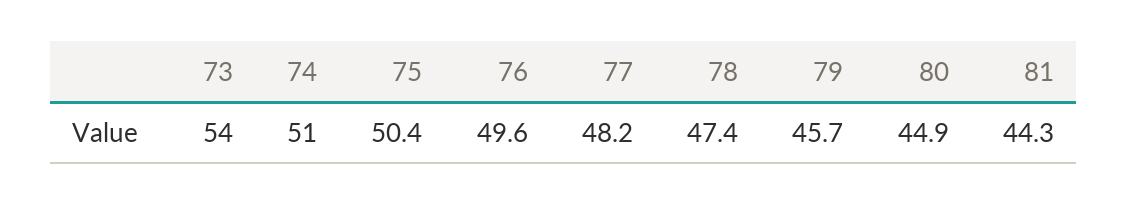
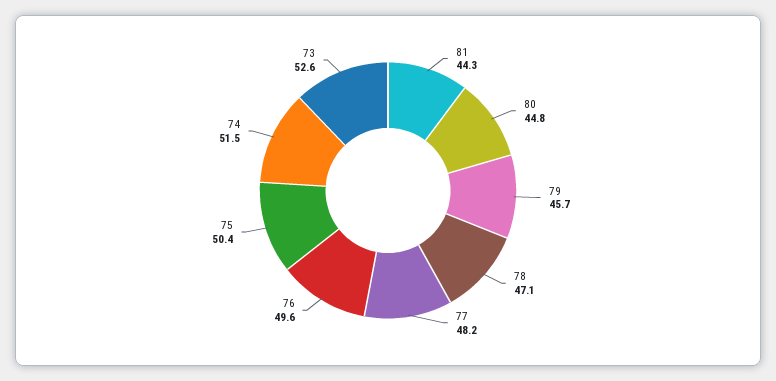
73: 54 -> 52.6
74: 51 -> 51.5
78: 47.4 -> 47.1
80: 44.9 -> 44.8

